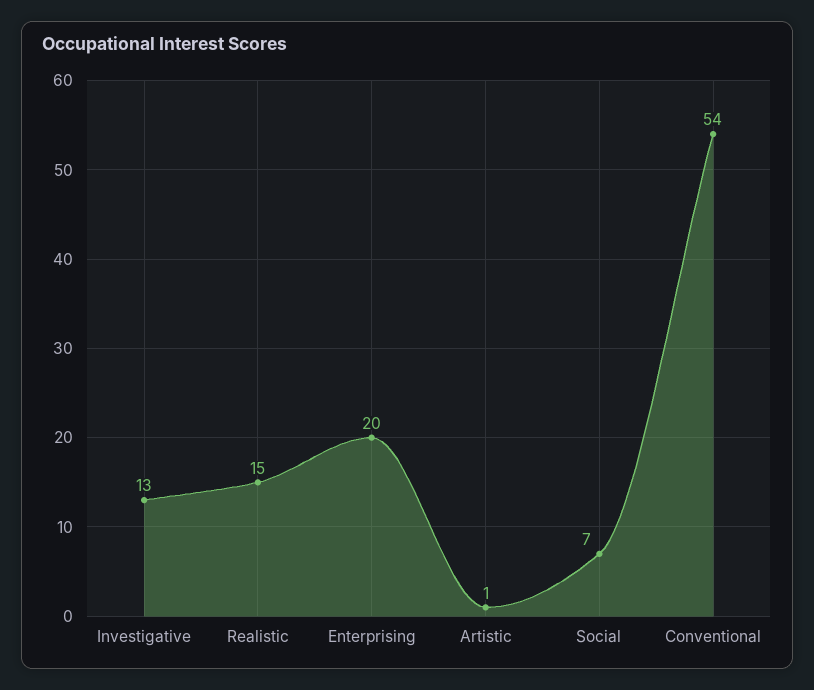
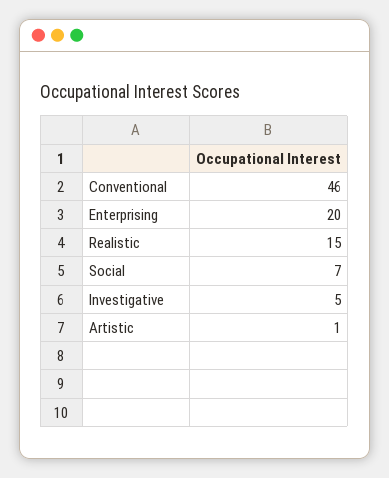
Investigative: 13 -> 5
Conventional: 54 -> 46

